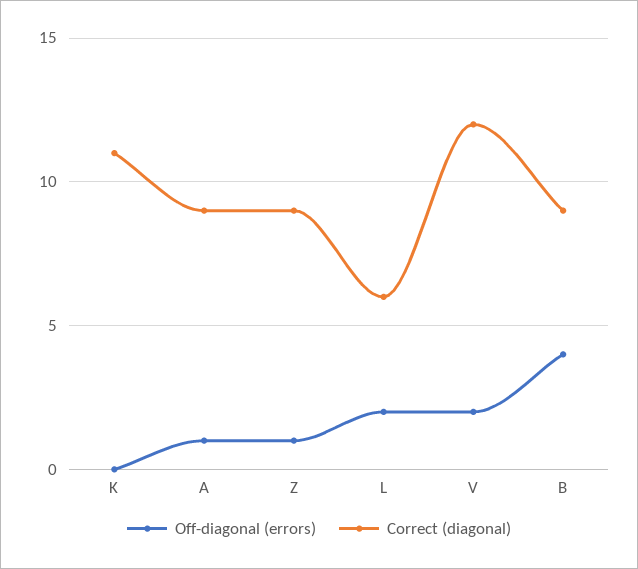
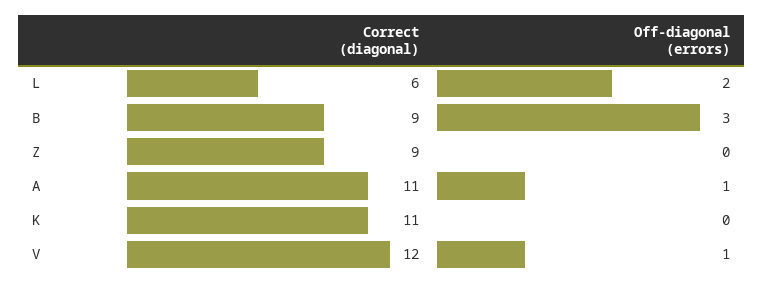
Correct (diagonal), A: 9 -> 11
Off-diagonal (errors), Z: 1 -> 0
Off-diagonal (errors), V: 2 -> 1
Off-diagonal (errors), B: 4 -> 3

